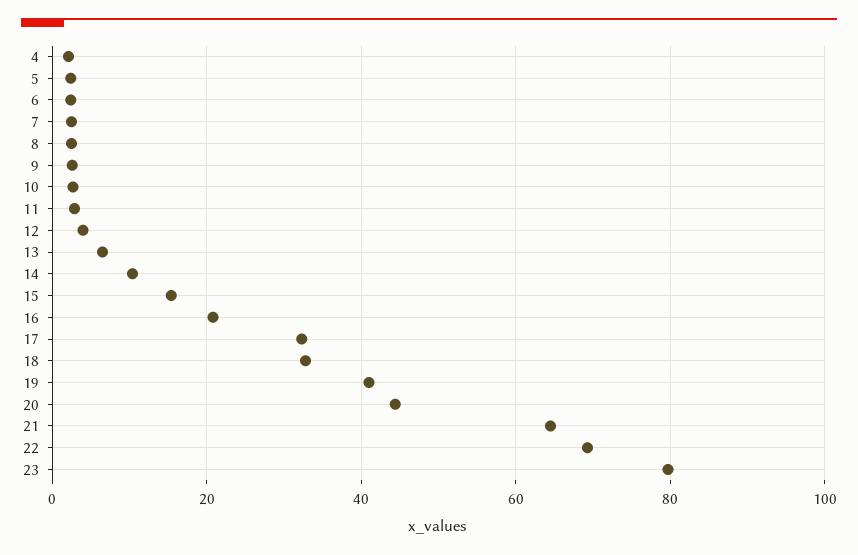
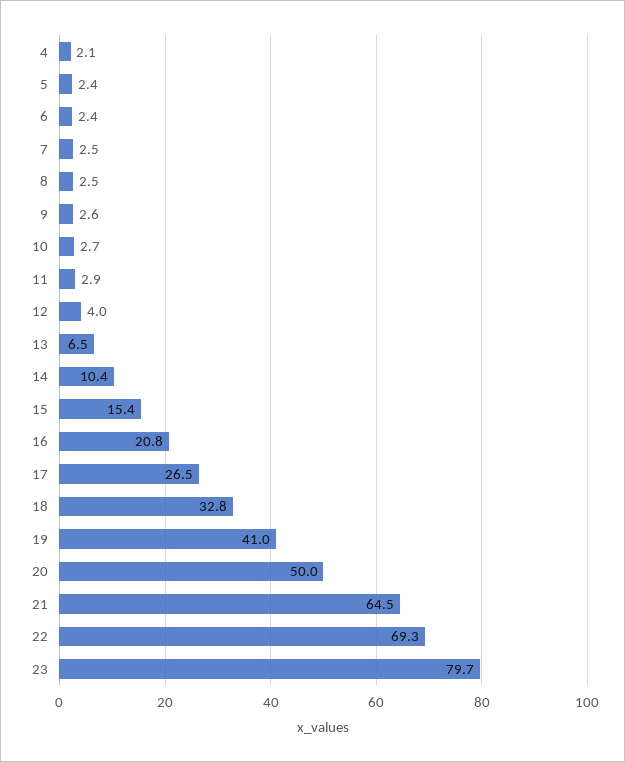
17: 32 -> 26.5
20: 44 -> 50

